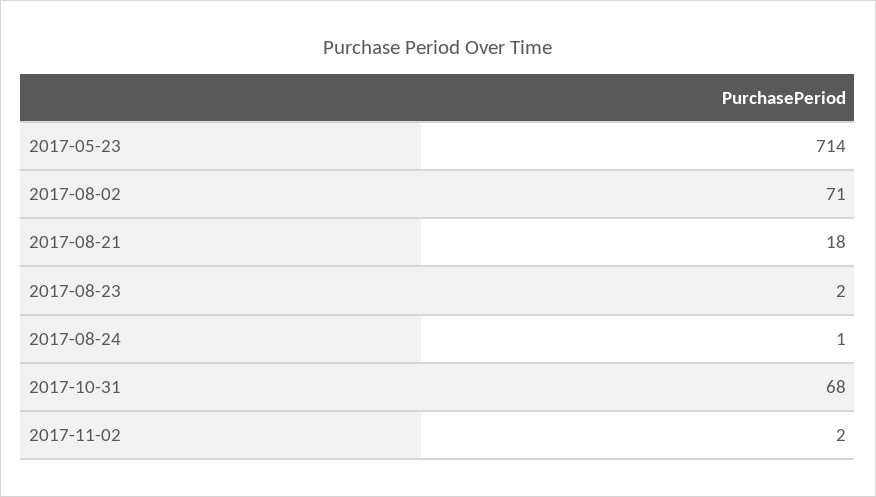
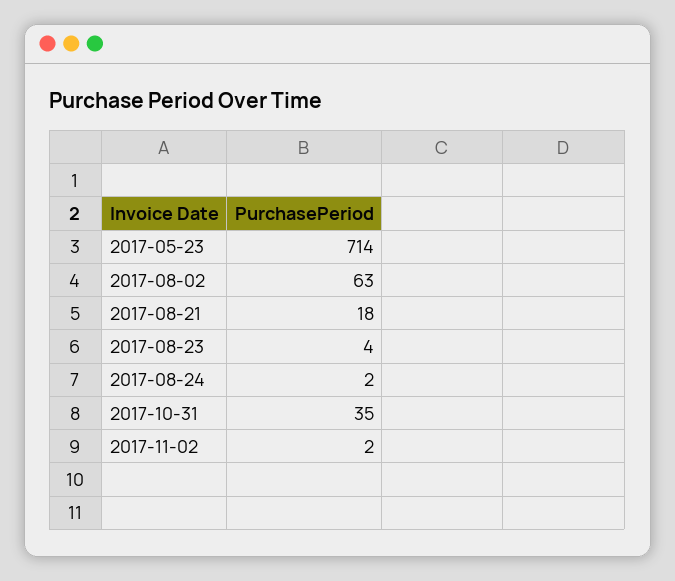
2017-08-02: 71 -> 63
2017-08-23: 2 -> 4
2017-08-24: 1 -> 2
2017-10-31: 68 -> 35

